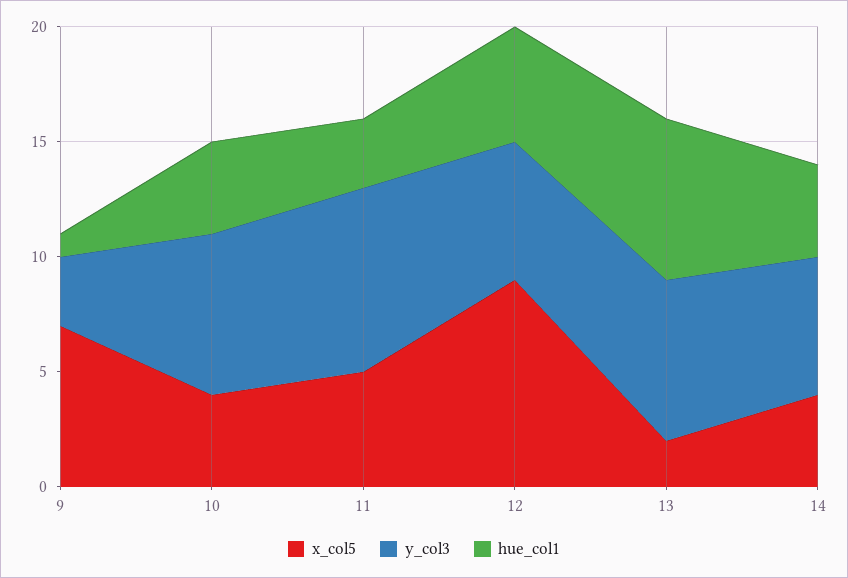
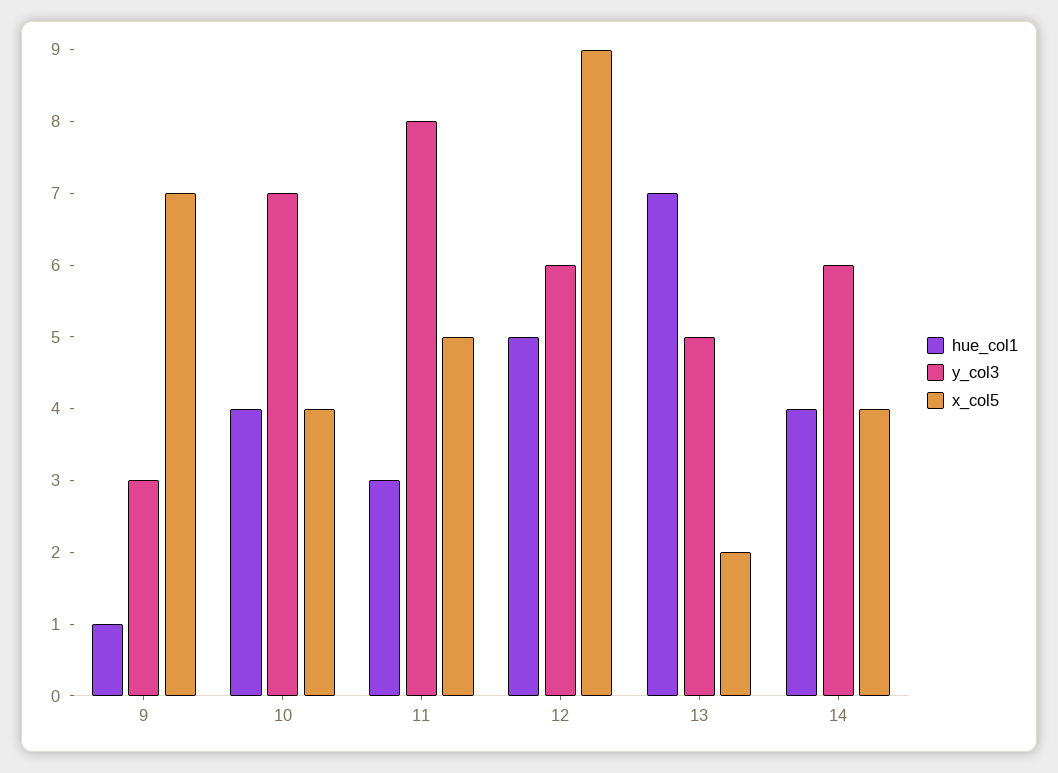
y_col3, 13: 7 -> 5

